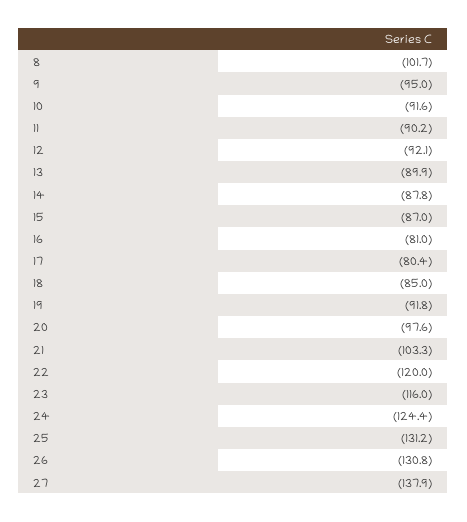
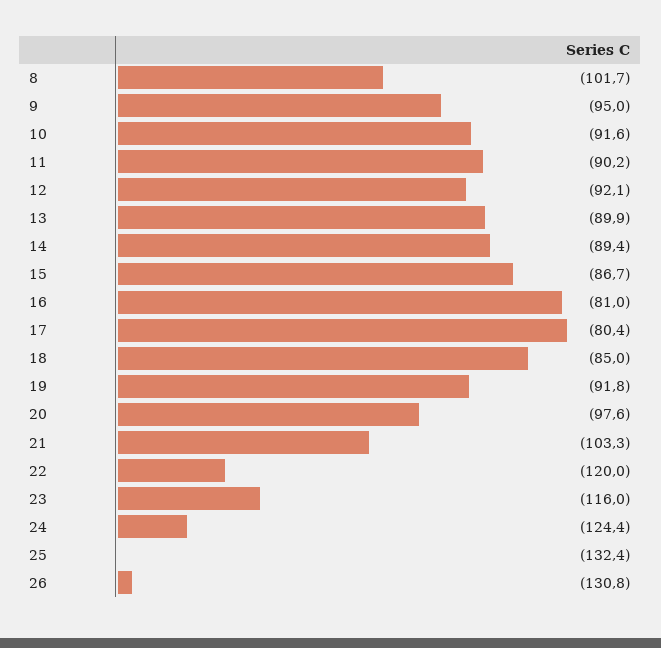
14: -87.8 -> -89.4
15: -87 -> -86.7
25: -131.2 -> -132.4
27: -137.9 -> none

